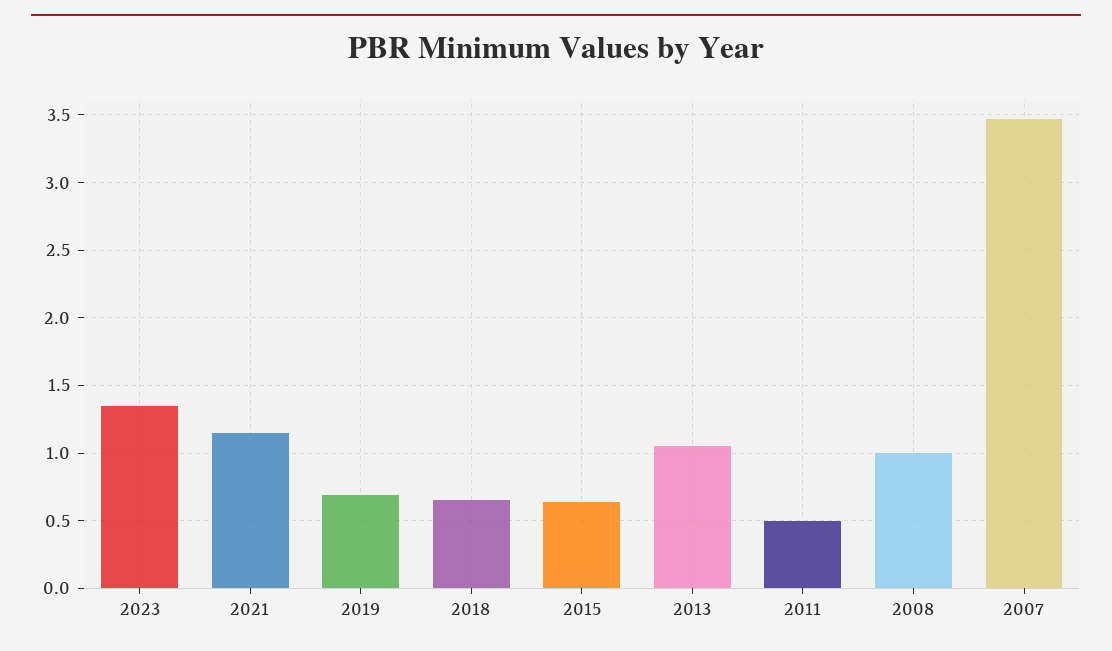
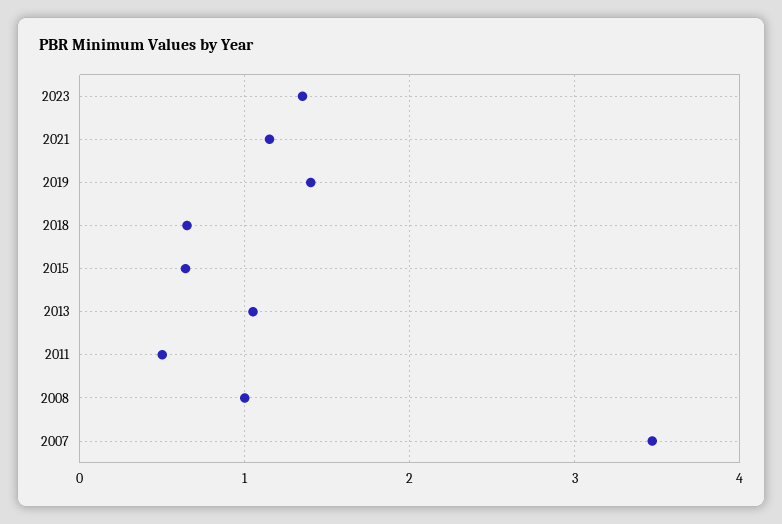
2019: 0.7 -> 1.4

